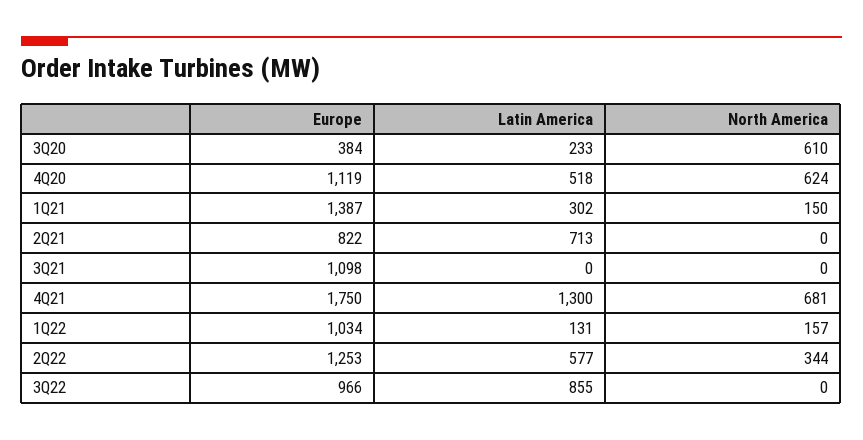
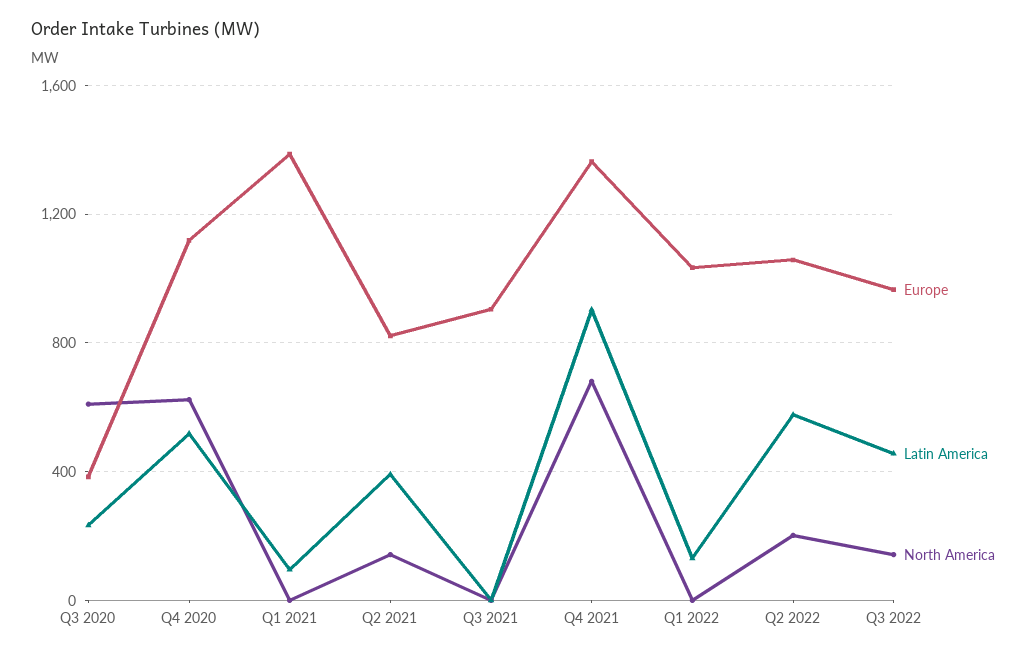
Latin America, 1Q21: 302 -> 100
North America, 1Q21: 150 -> 0
Latin America, 2Q21: 713 -> 400
North America, 2Q21: 0 -> 150
Europe, 3Q21: 1098 -> 900
Europe, 4Q21: 1750 -> 1350
Latin America, 4Q21: 1300 -> 900
North America, 1Q22: 157 -> 0
Europe, 2Q22: 1253 -> 1050
North America, 2Q22: 344 -> 200
Latin America, 3Q22: 855 -> 450
North America, 3Q22: 0 -> 150

